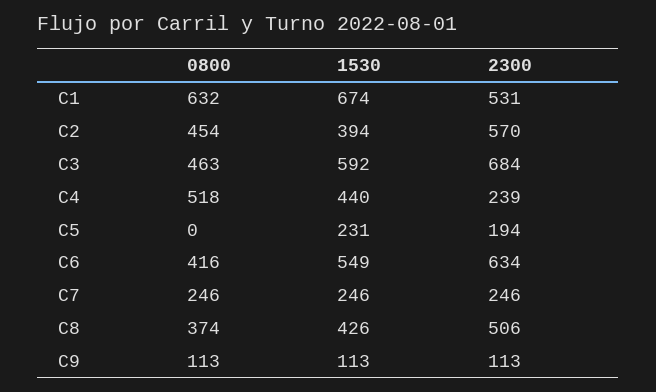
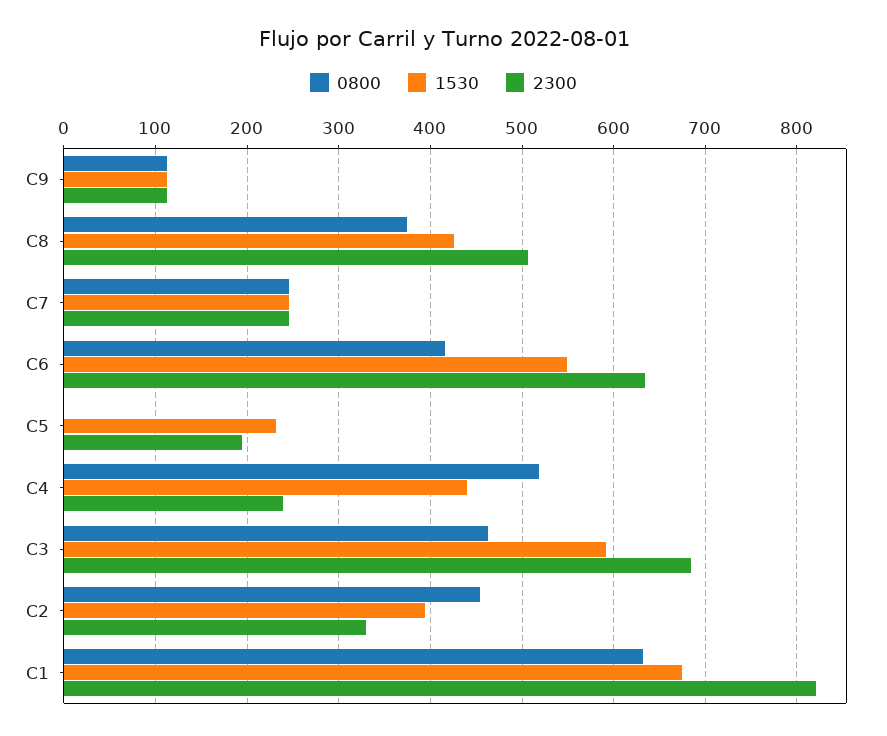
2300, C1: 531 -> 820
2300, C2: 570 -> 330

